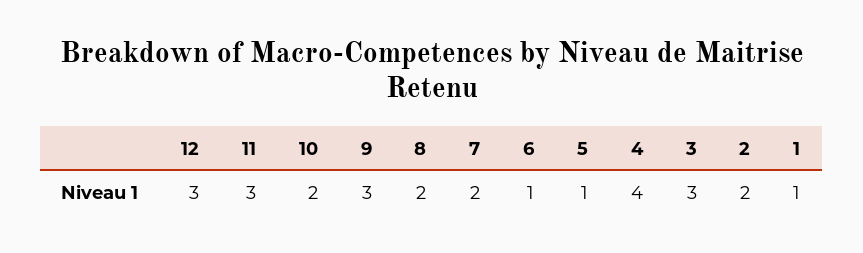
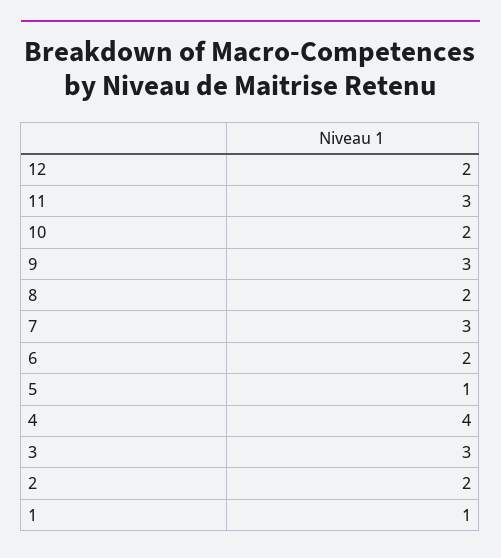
12: 3 -> 2
7: 2 -> 3
6: 1 -> 2

